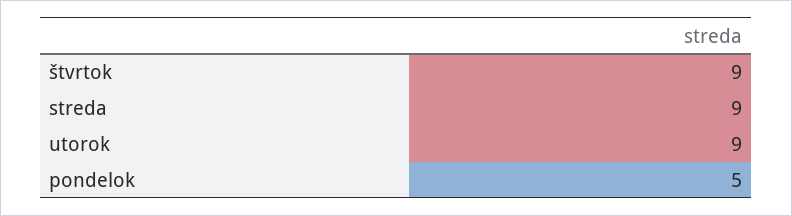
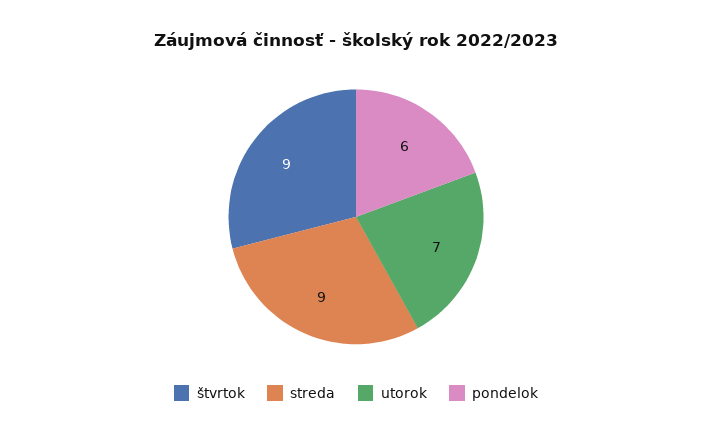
utorok: 9 -> 7
pondelok: 5 -> 6

